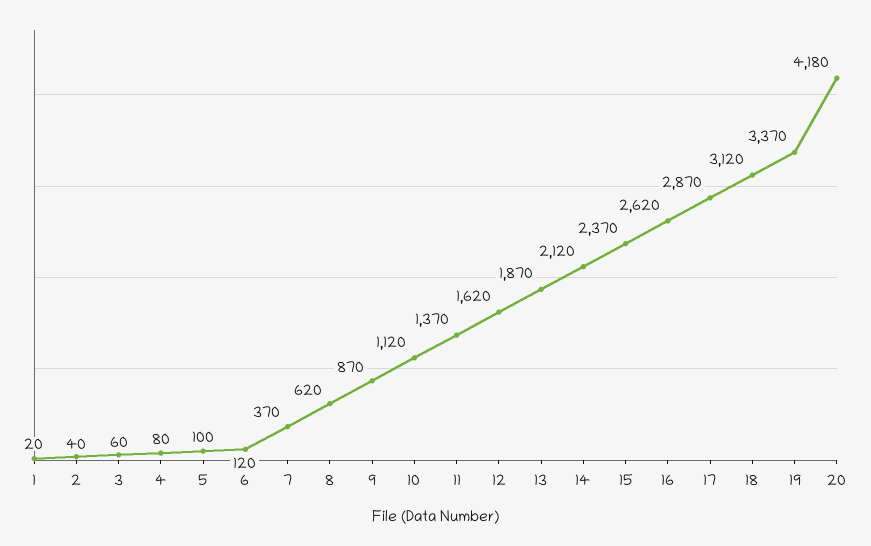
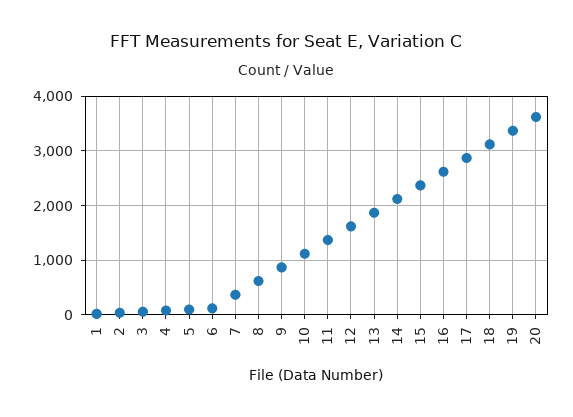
20: 4180 -> 3600

